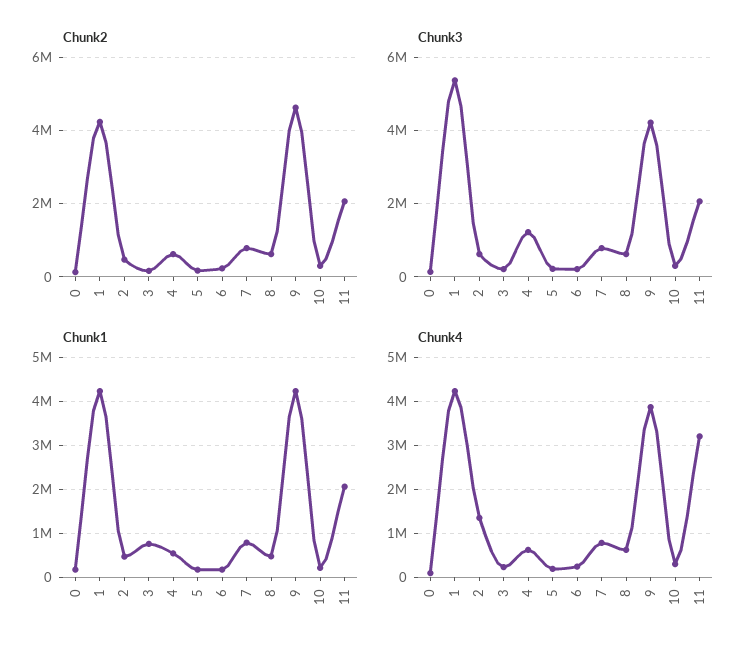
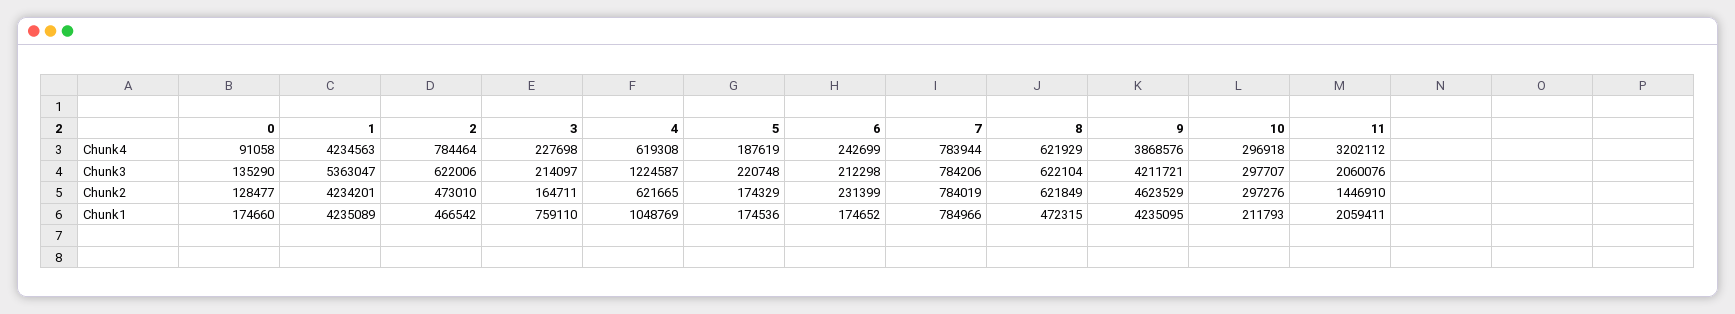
Chunk2, 11: 2000000 -> 1446910
Chunk1, 4: 600000 -> 1048769
Chunk4, 2: 1400000 -> 784464

